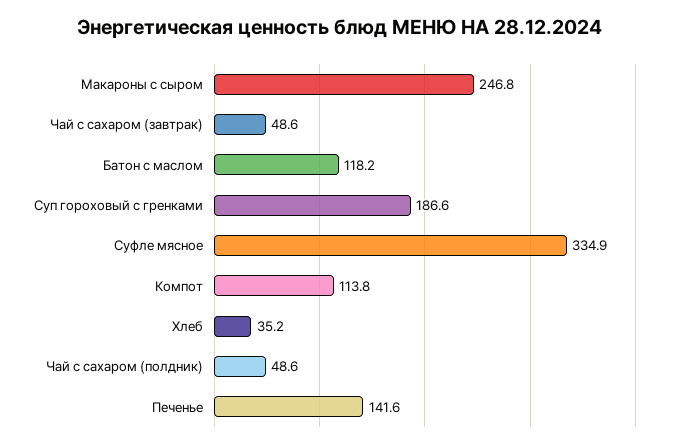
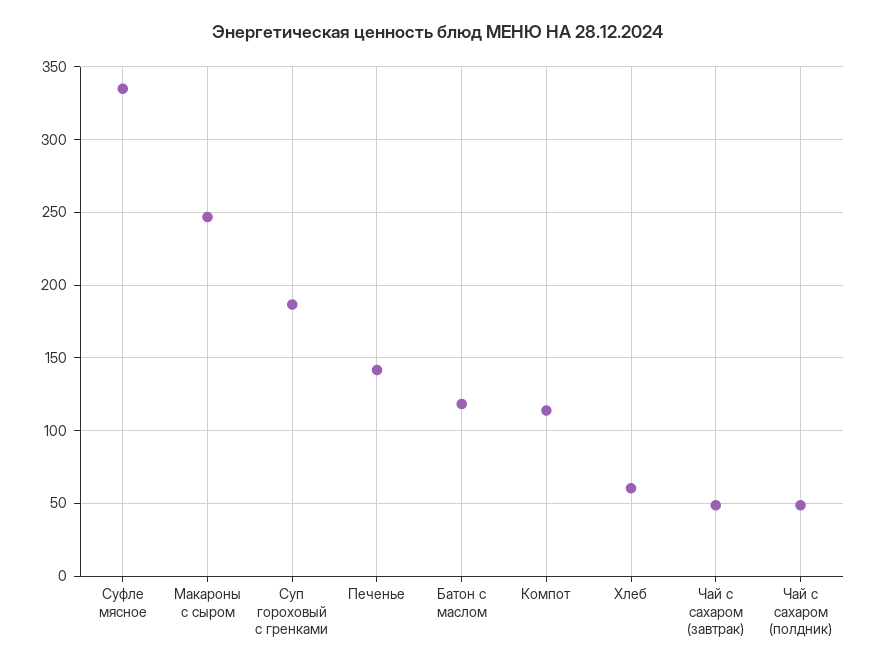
Хлеб: 35.2 -> 60

